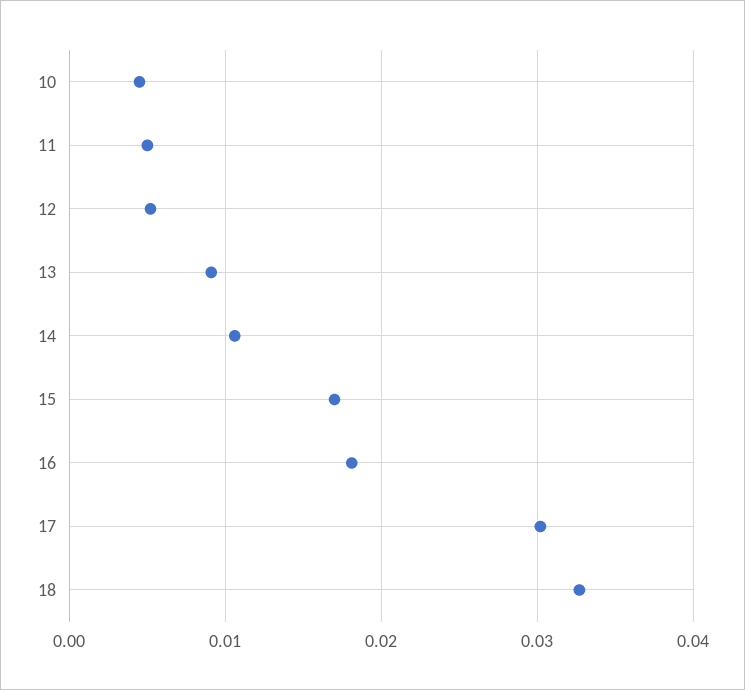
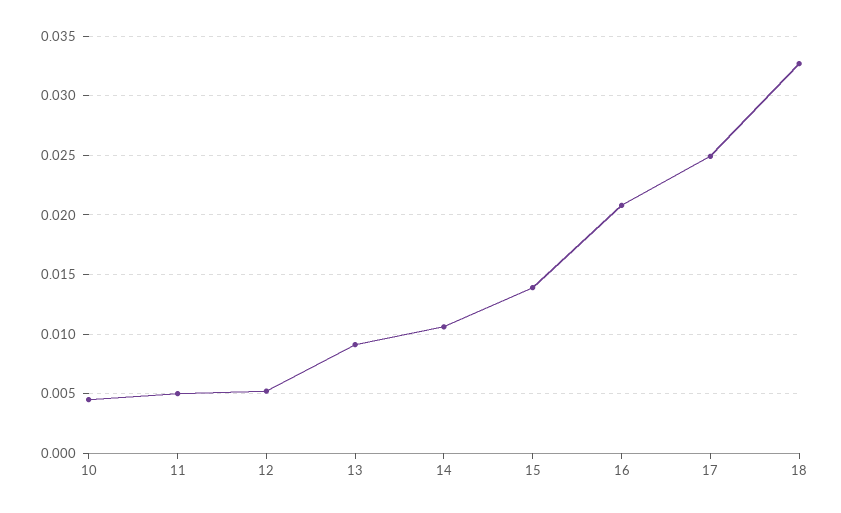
15: 0.017 -> 0.014
16: 0.018 -> 0.021
17: 0.03 -> 0.025

